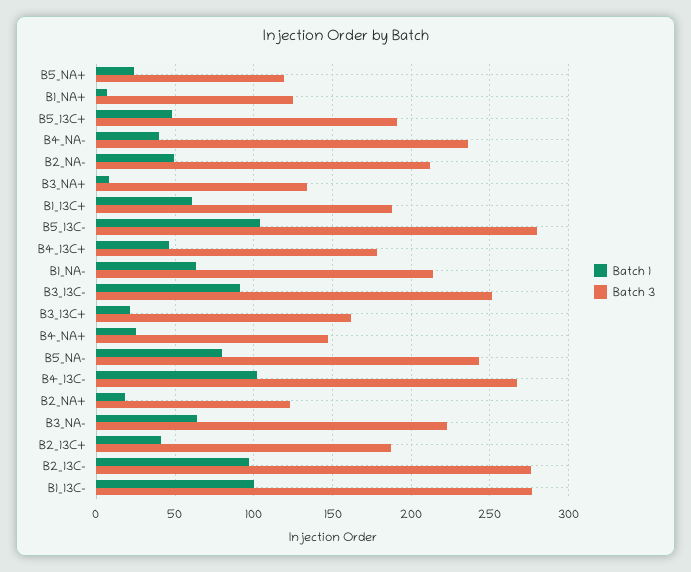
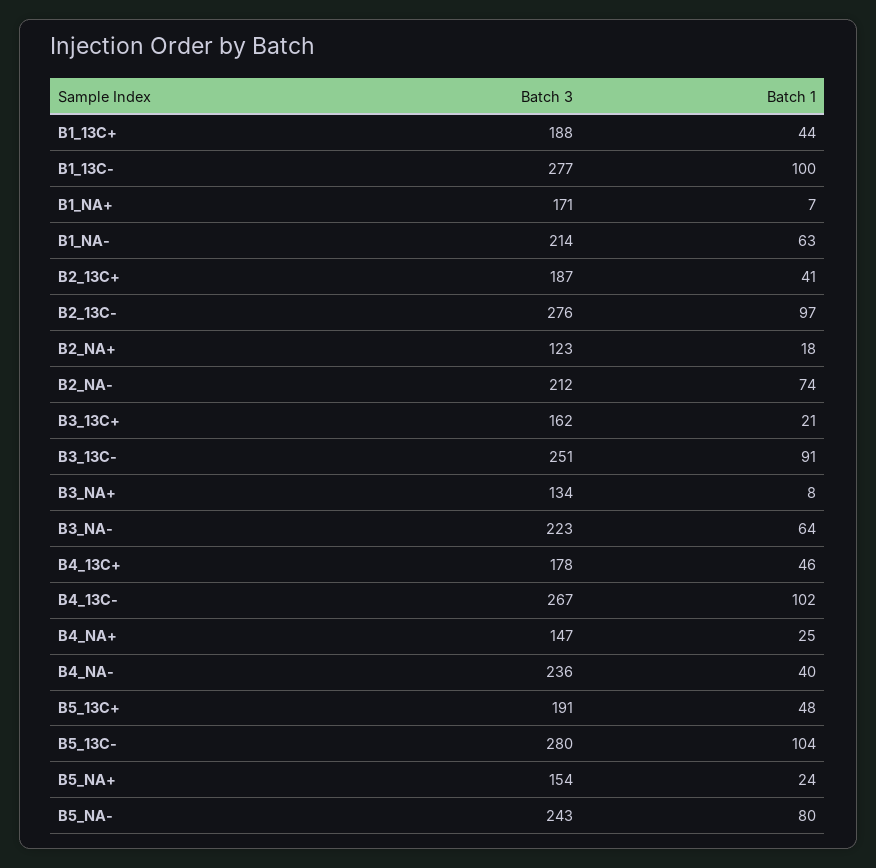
Batch 3, B5_NA+: 120 -> 154
Batch 3, B1_NA+: 125 -> 171
Batch 1, B2_NA-: 50 -> 74
Batch 1, B1_13C+: 60 -> 44

